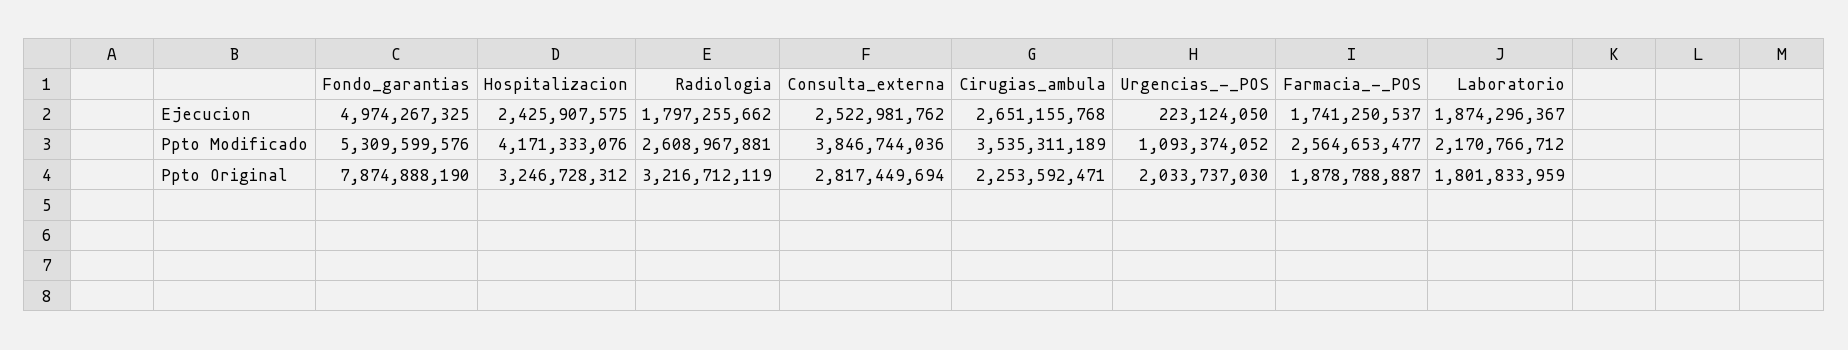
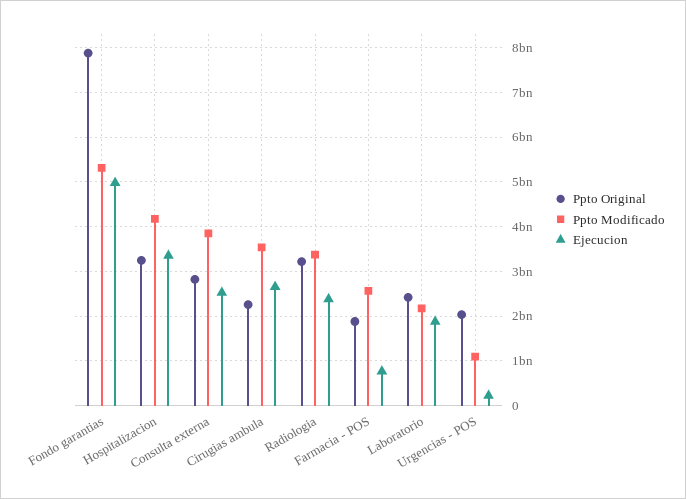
Ejecucion, Hospitalizacion: 2425907575 -> 3400000000
Ejecucion, Radiologia: 1797255662 -> 2400000000
Ejecucion, Farmacia_-_POS: 1741250537 -> 800000000
Ppto Modificado, Radiologia: 2608967881 -> 3400000000
Ppto Original, Laboratorio: 1801833959 -> 2400000000

